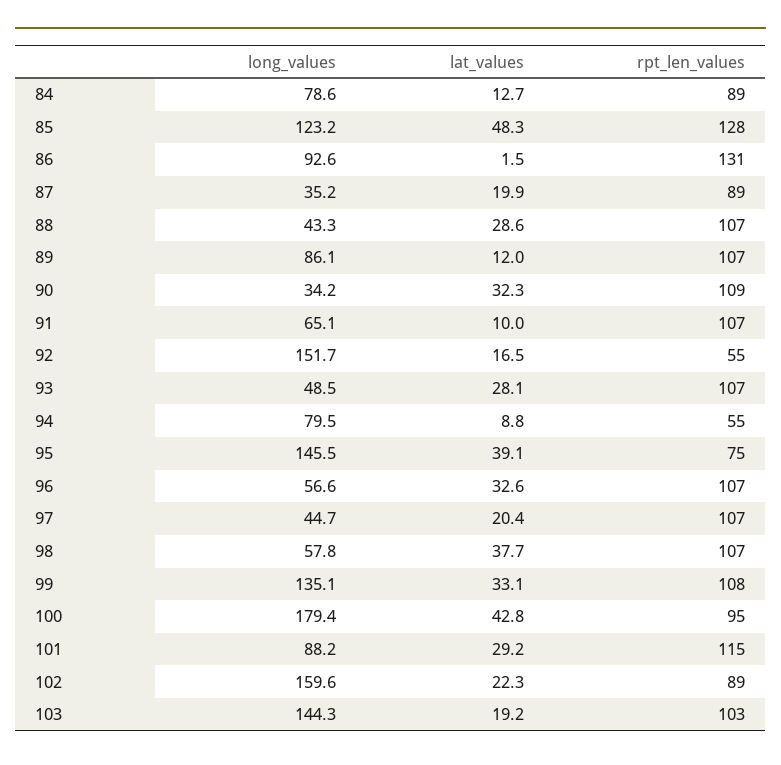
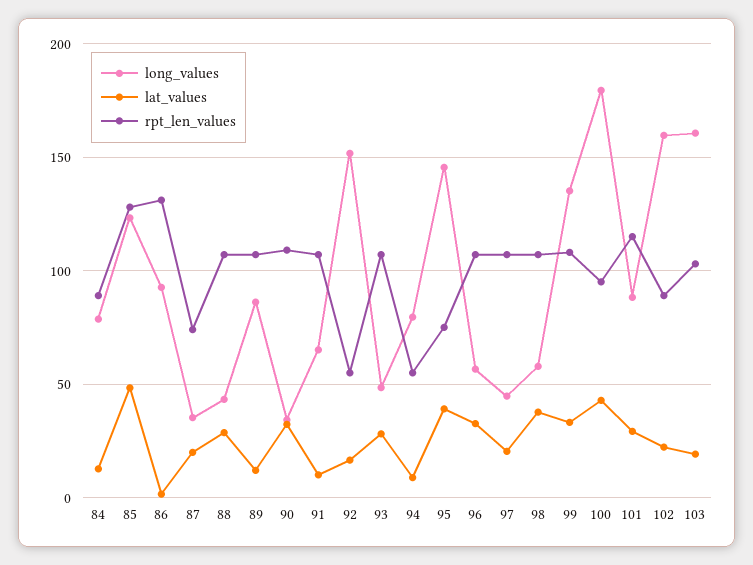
rpt_len_values, 87: 89 -> 75
long_values, 103: 144.3 -> 160

